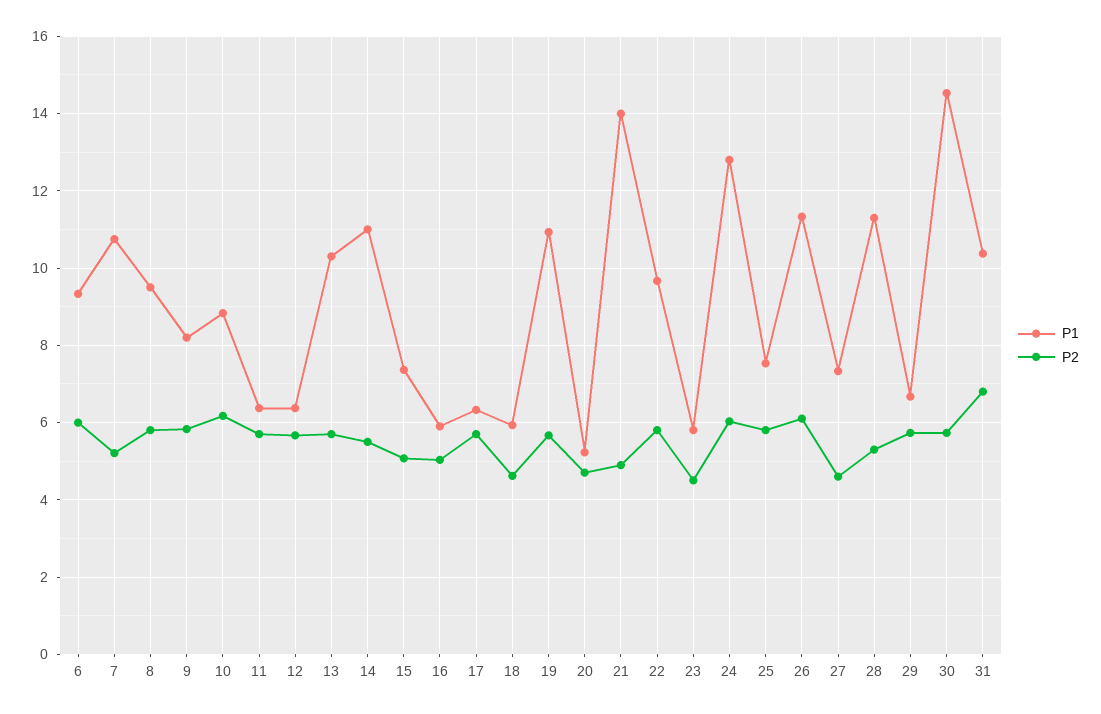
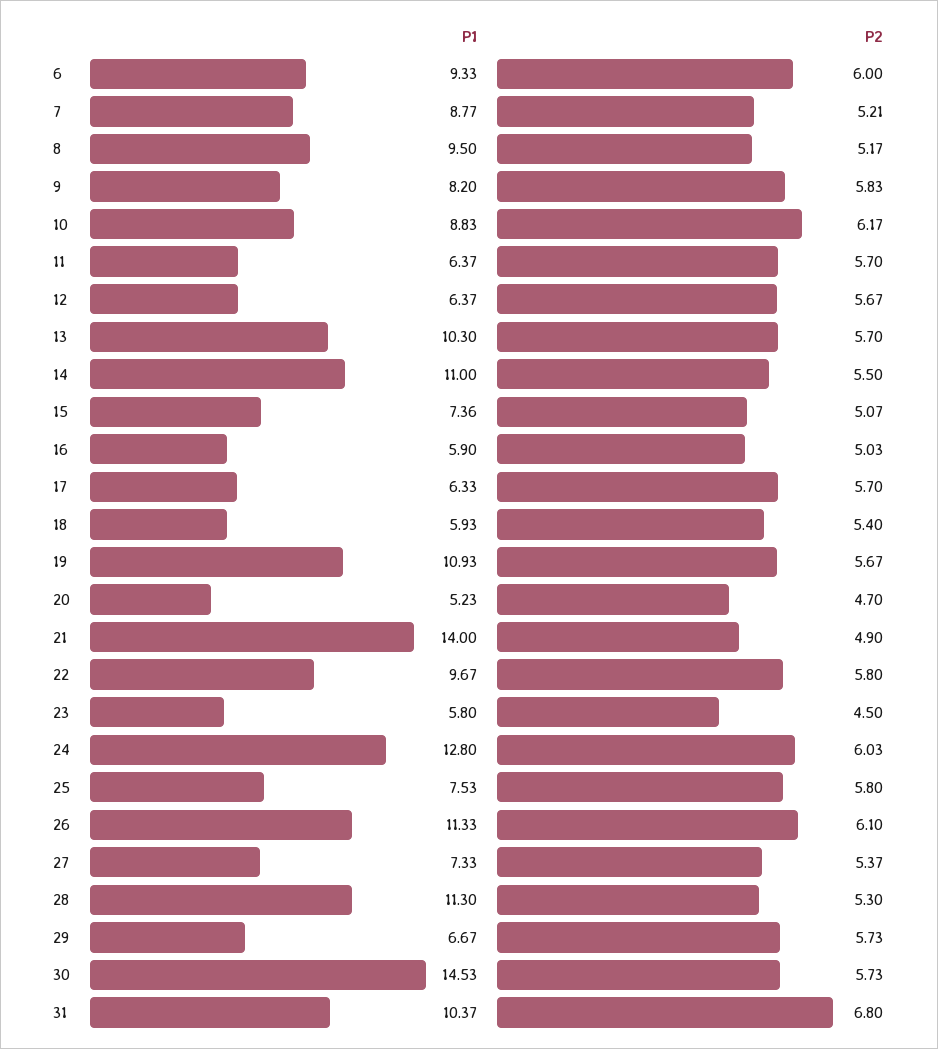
P1, 7: 10.8 -> 8.77
P2, 8: 5.8 -> 5.17
P2, 18: 4.6 -> 5.4
P2, 27: 4.6 -> 5.37

